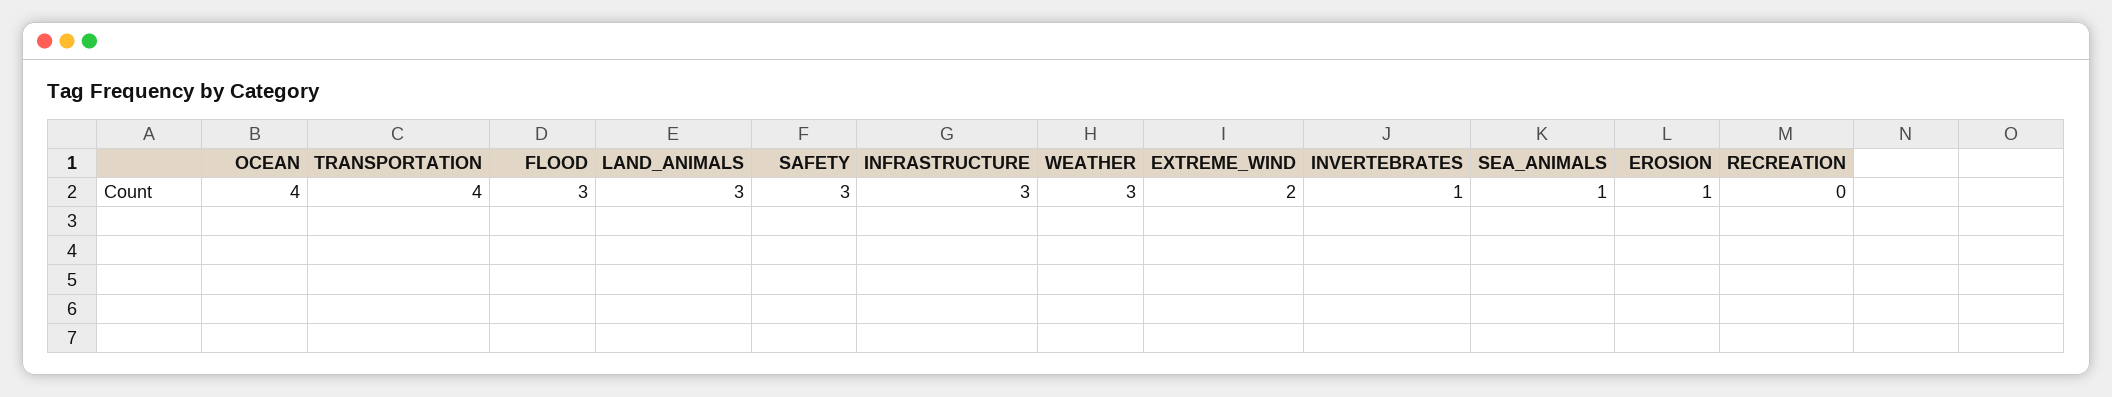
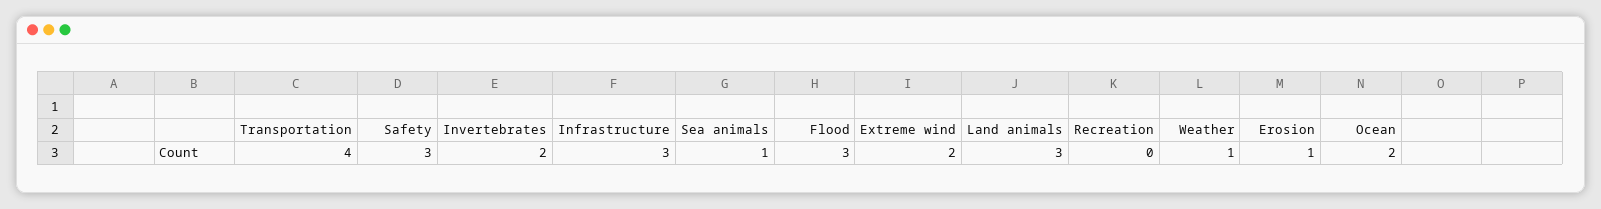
OCEAN: 4 -> 2
WEATHER: 3 -> 1
INVERTEBRATES: 1 -> 2

